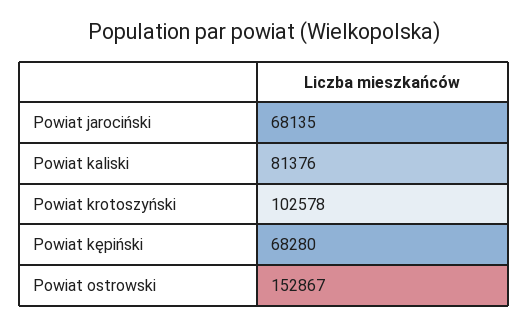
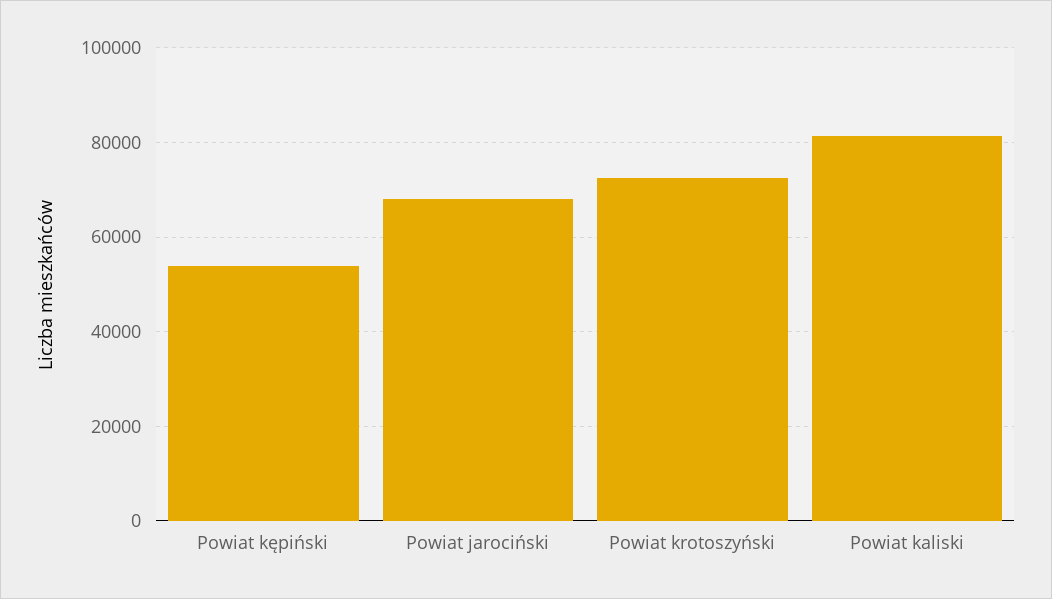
Powiat krotoszyński: 102578 -> 72000
Powiat kępiński: 68280 -> 54000
Powiat ostrowski: 152867 -> none

